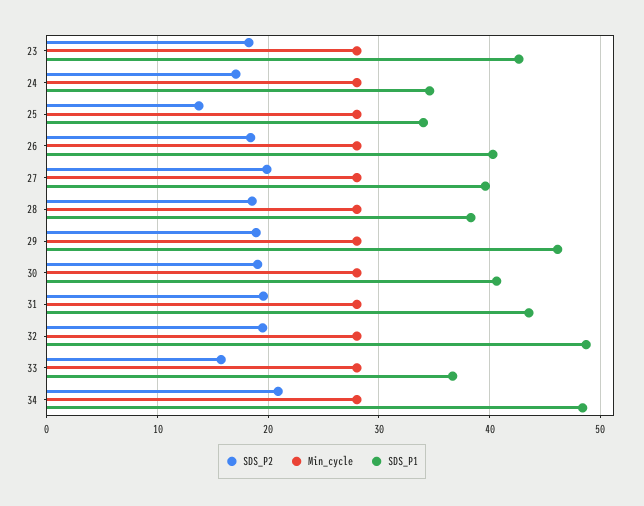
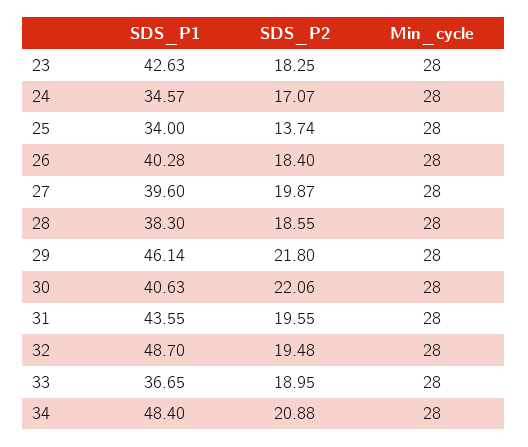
SDS_P2, 29: 19 -> 21.8
SDS_P2, 30: 19 -> 22.06
SDS_P2, 33: 16 -> 18.95

